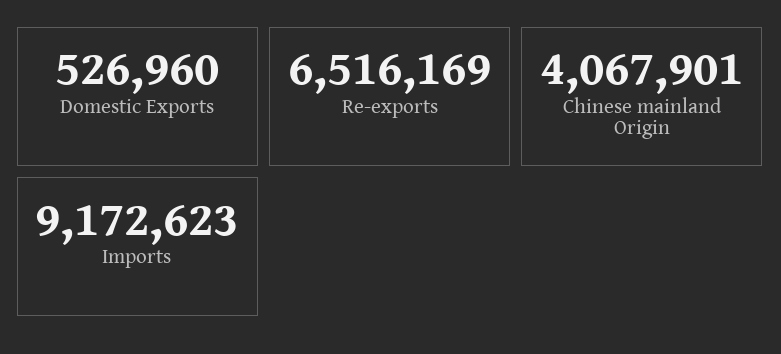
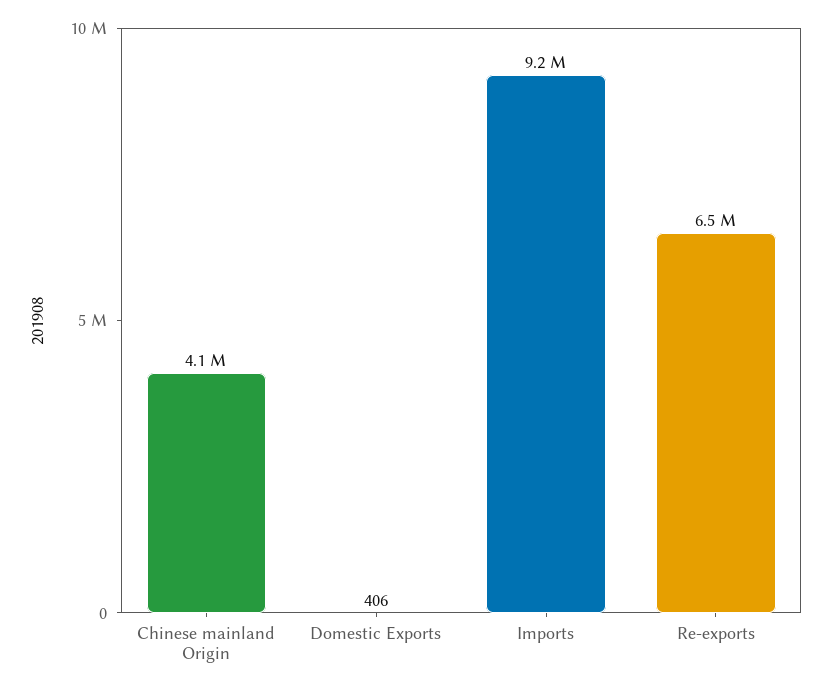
Domestic Exports: 526960 -> 406

